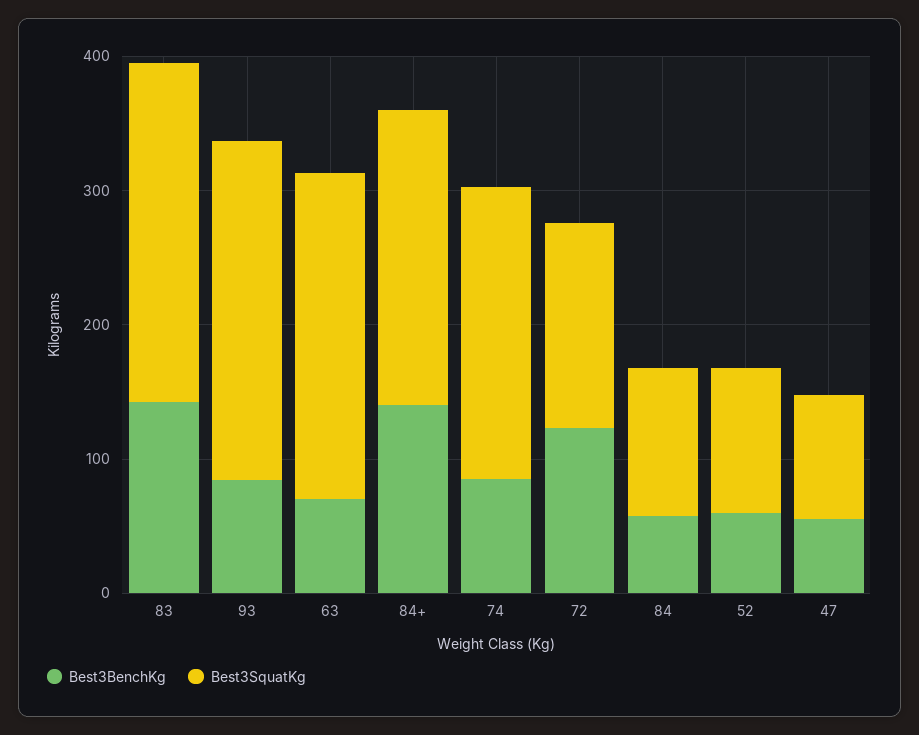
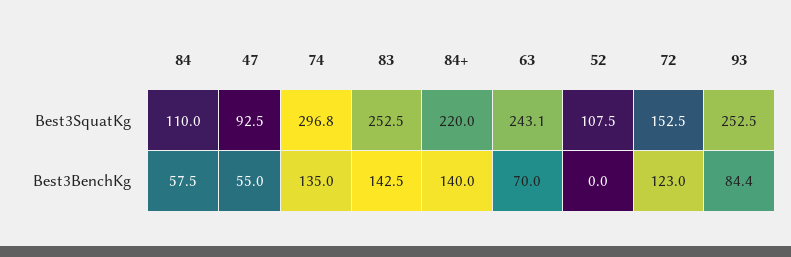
Best3BenchKg, 74: 80 -> 135
Best3SquatKg, 74: 220 -> 296.8
Best3BenchKg, 52: 60 -> 0

